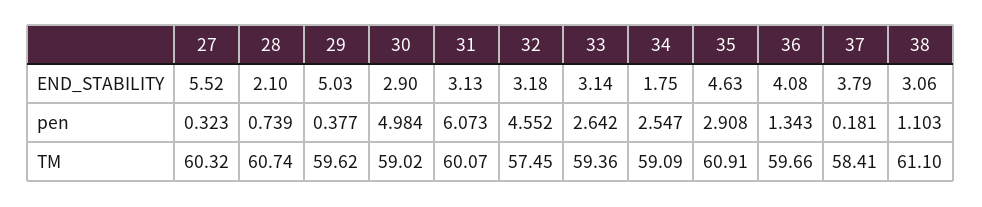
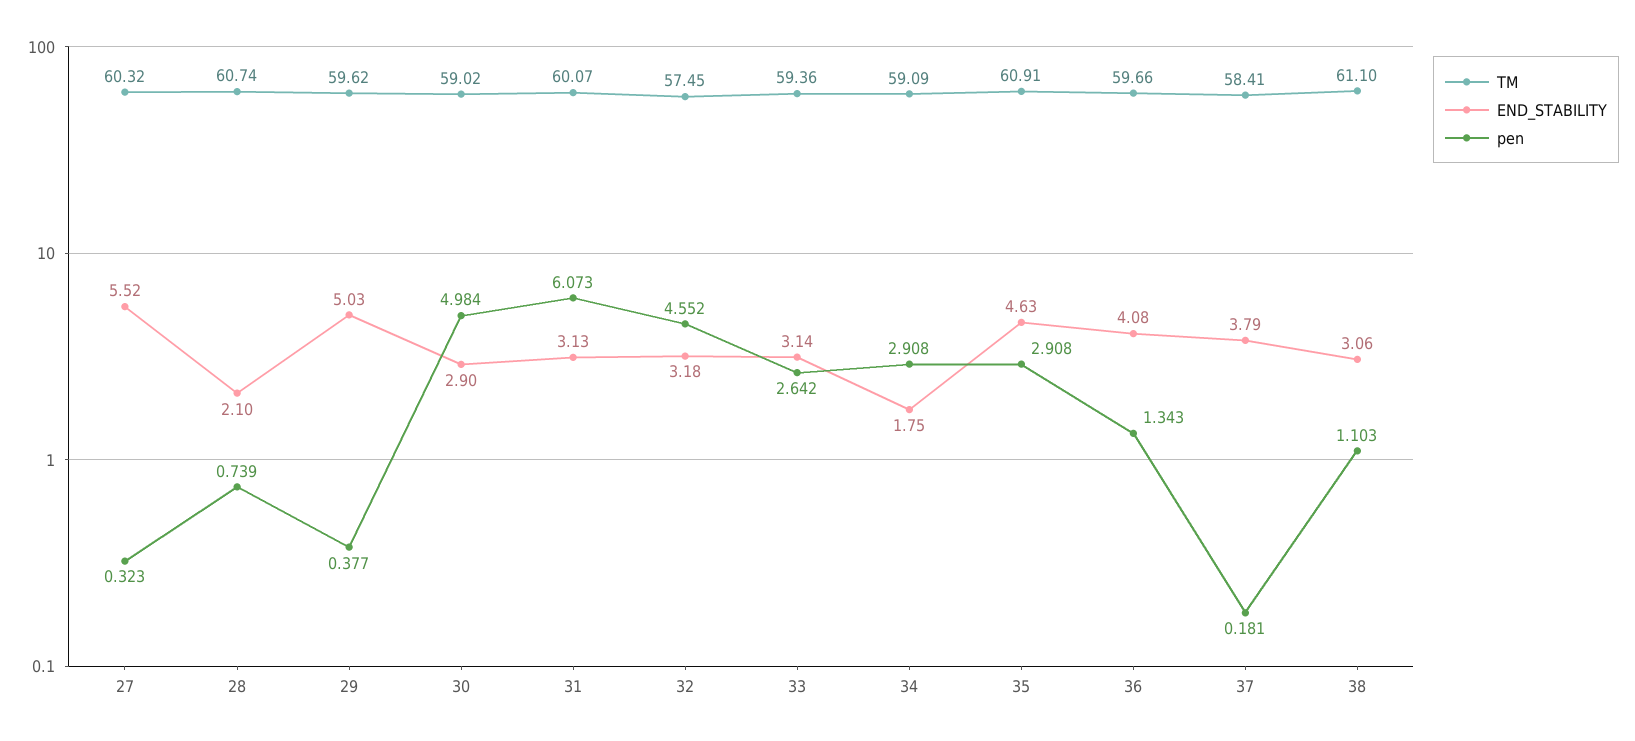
pen, 34: 2.547 -> 2.908

